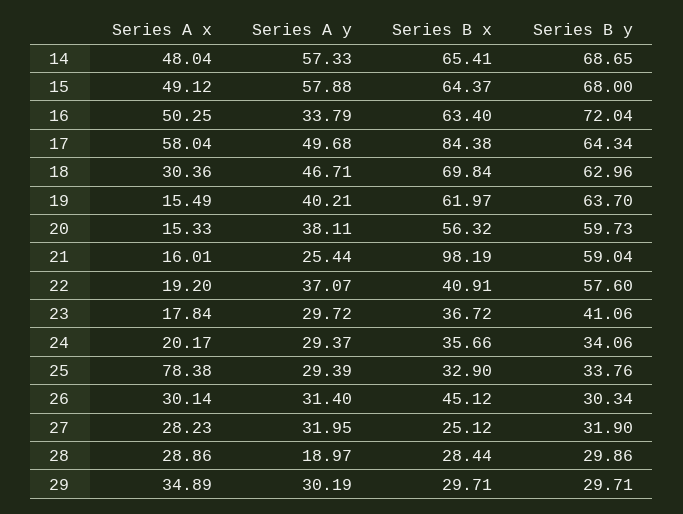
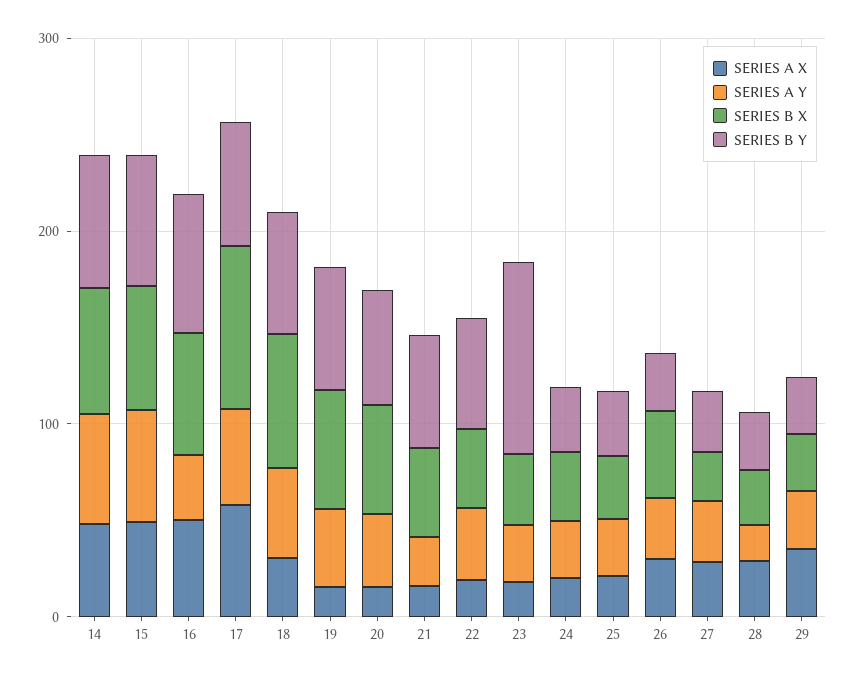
Series B x, 21: 98.19 -> 40
Series B y, 23: 41.06 -> 100
Series A x, 25: 78.38 -> 20

